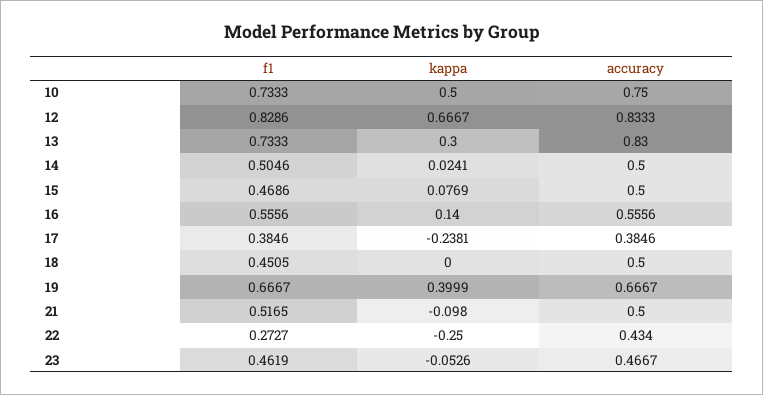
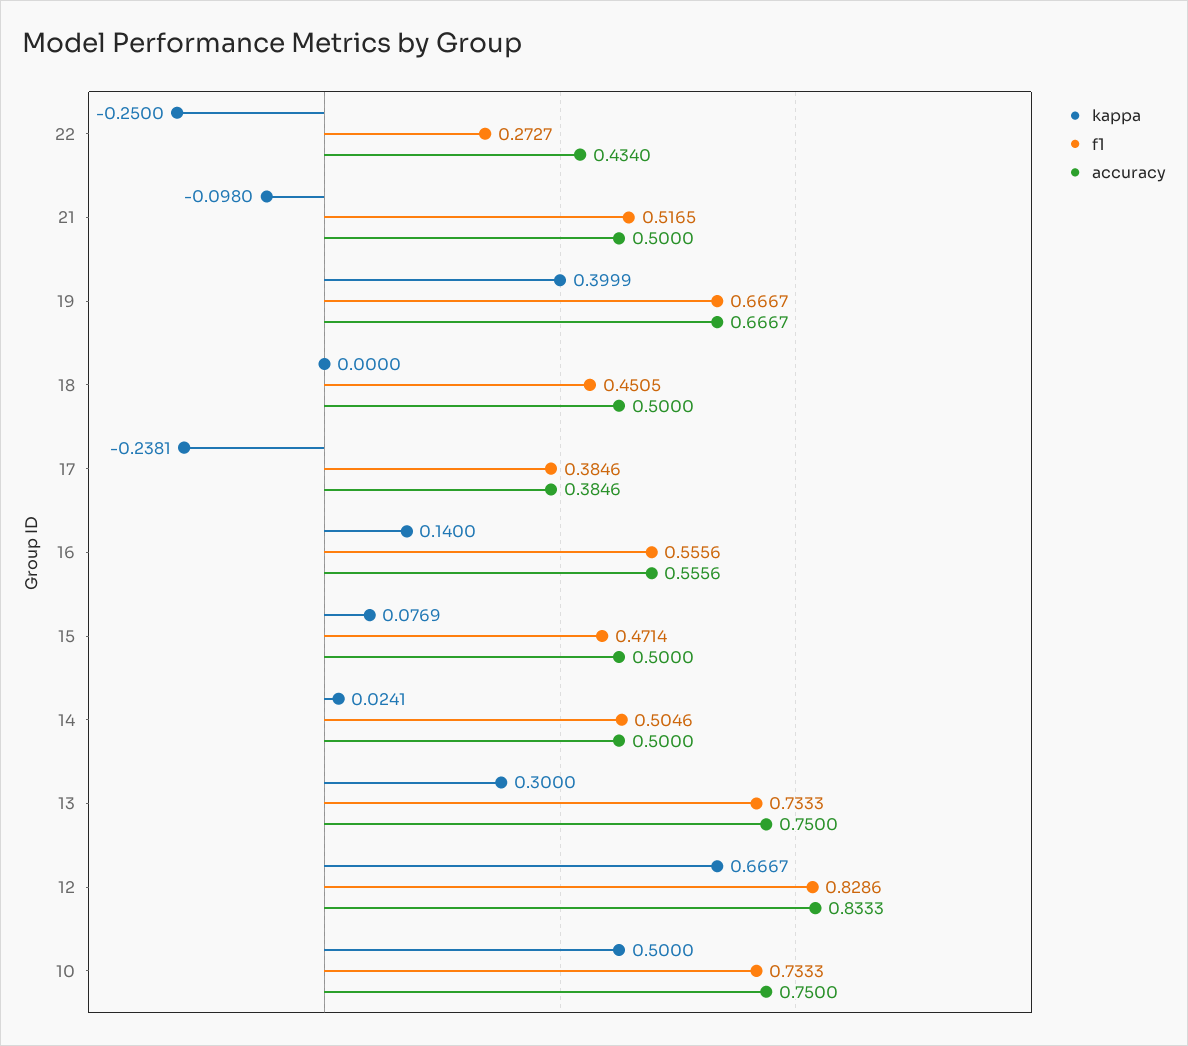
accuracy, 13: 0.83 -> 0.75
f1, 15: 0.4686 -> 0.4714
f1, 23: 0.4619 -> none
kappa, 23: -0.0526 -> none
accuracy, 23: 0.4667 -> none

